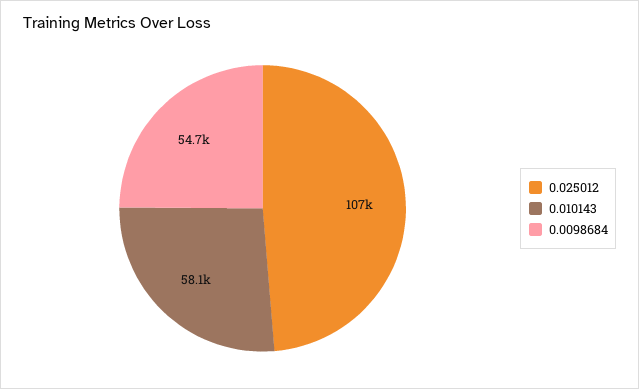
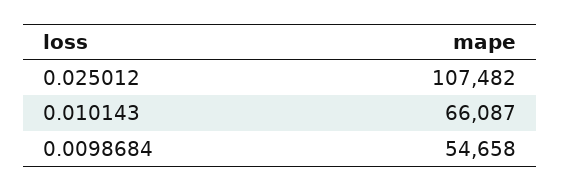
0.010143: 58100 -> 66087

